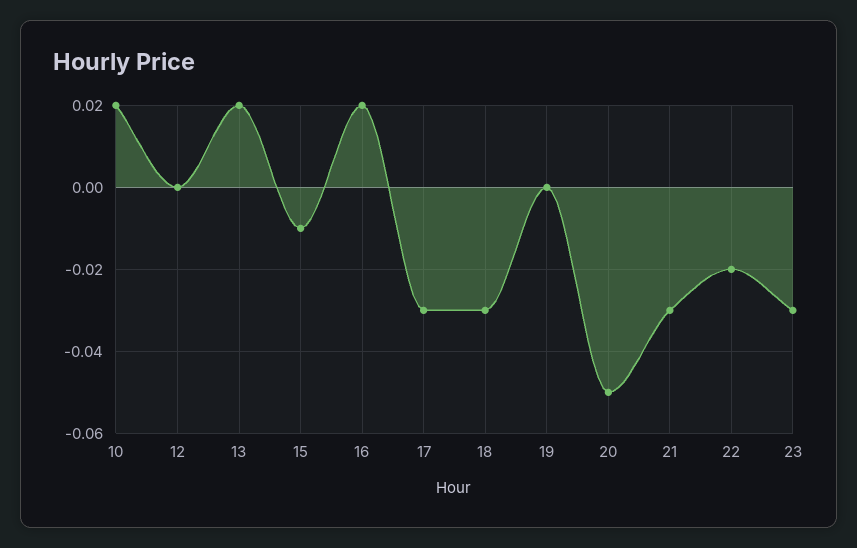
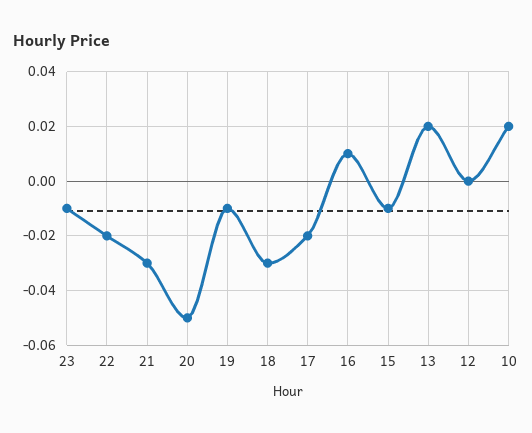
16: 0.02 -> 0.01
17: -0.03 -> -0.02
19: 0 -> -0.01
23: -0.03 -> -0.01

